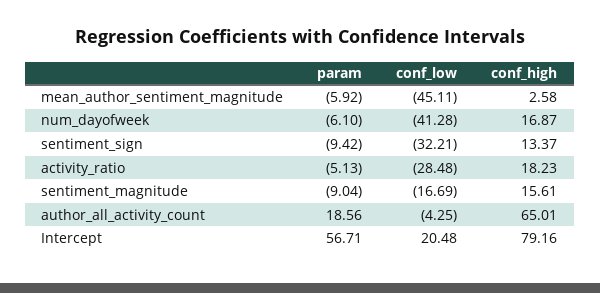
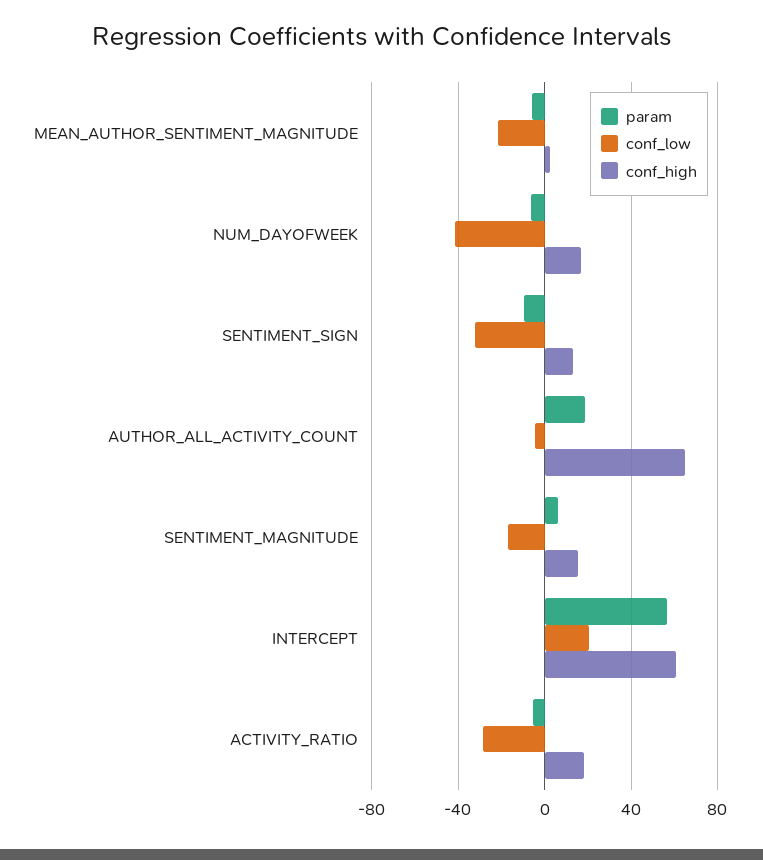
conf_low, mean_author_sentiment_magnitude: -45.11 -> -20
param, sentiment_magnitude: -9.04 -> 5
conf_high, Intercept: 79.16 -> 60

